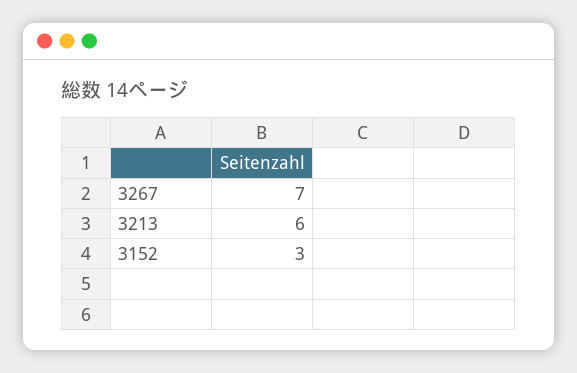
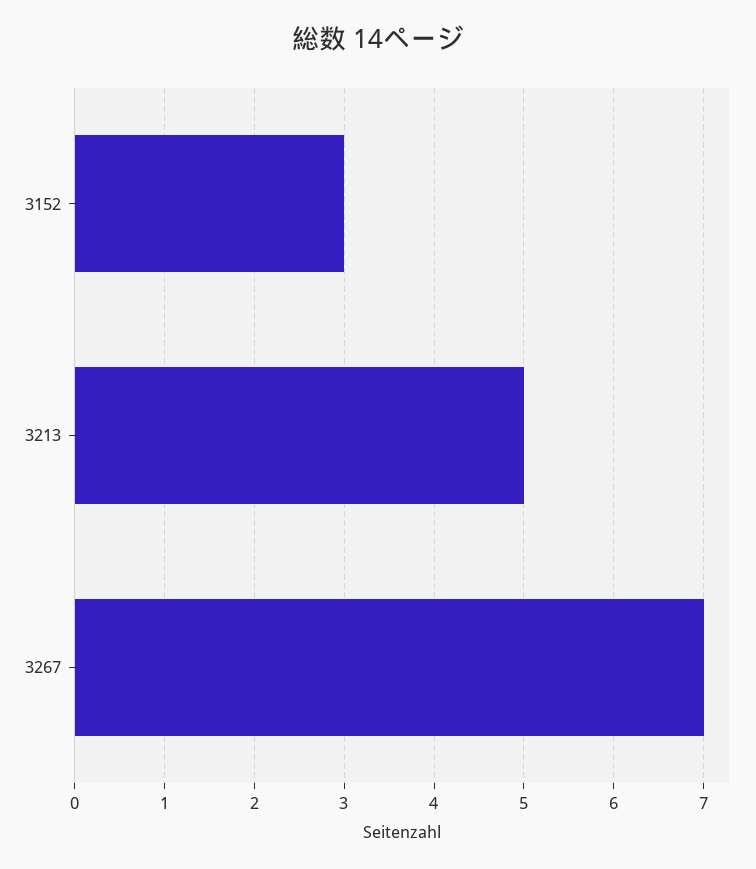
3213: 6 -> 5

